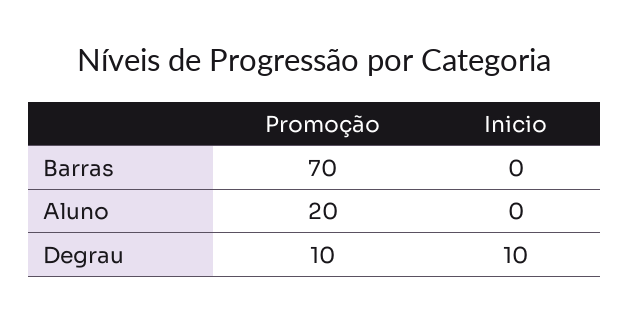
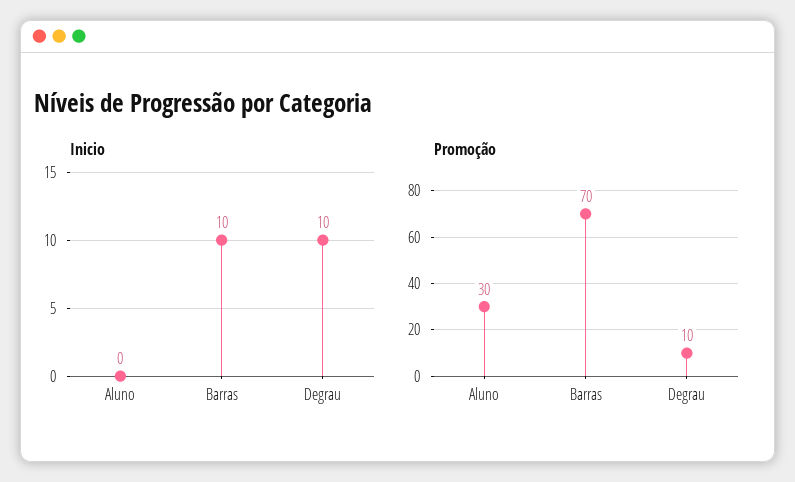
Inicio, Barras: 0 -> 10
Promoção, Aluno: 20 -> 30

